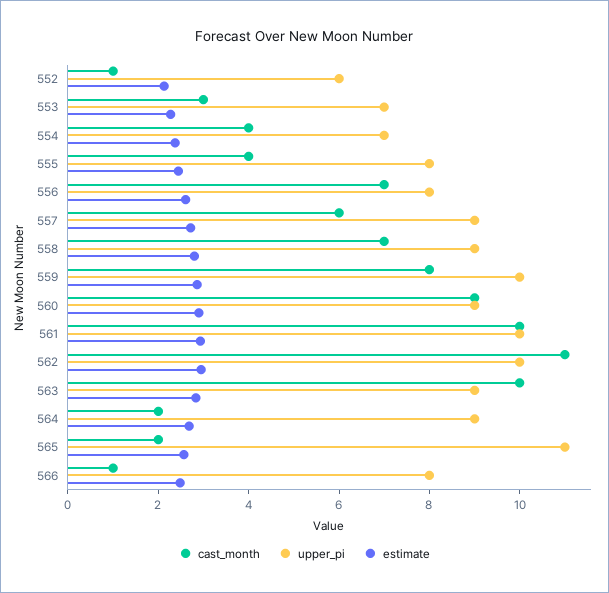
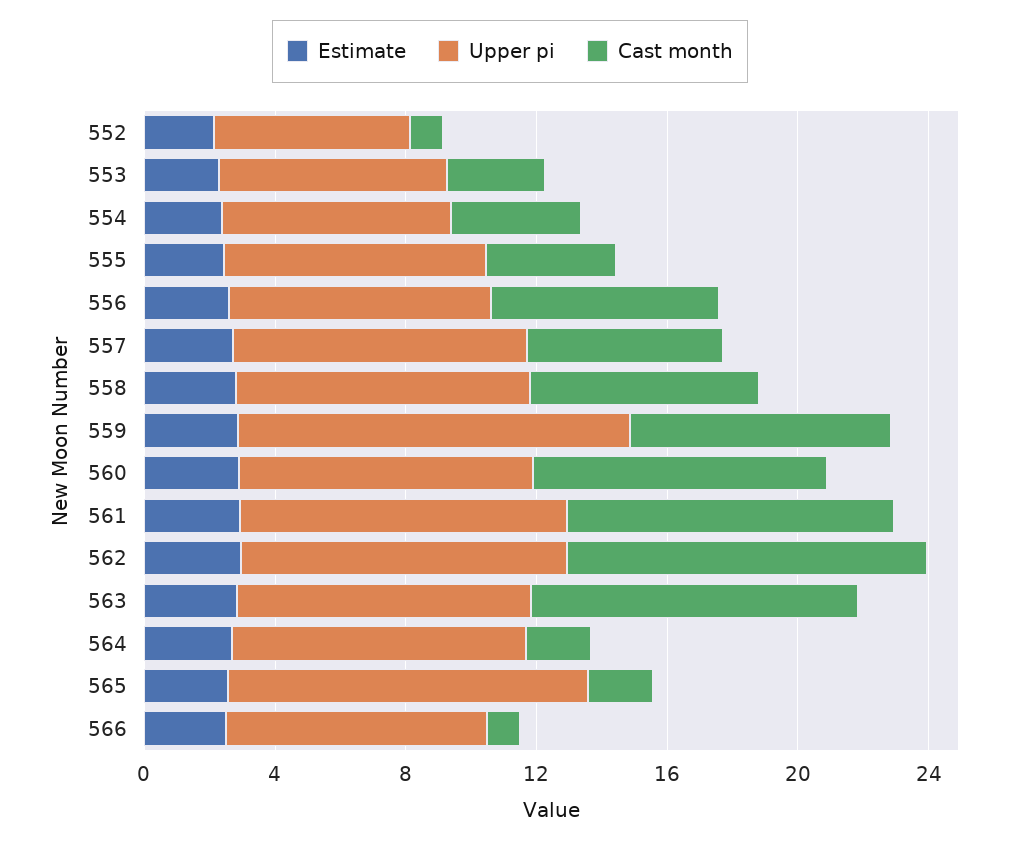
upper_pi, 559: 10 -> 12

